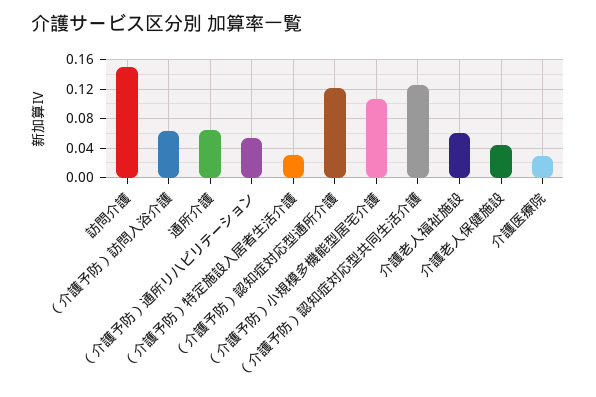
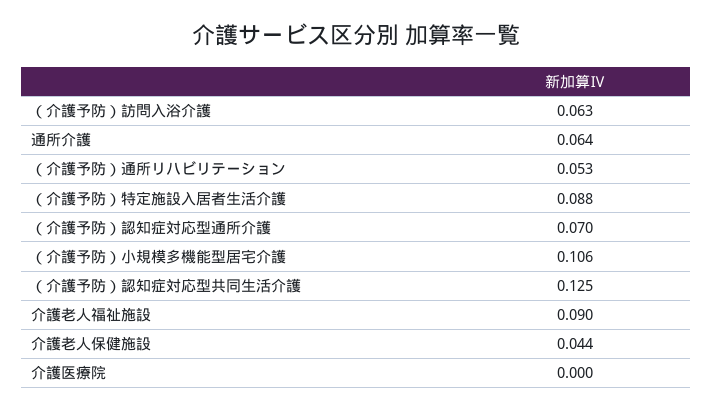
訪問介護: 0.15 -> none
（介護予防）特定施設入居者生活介護: 0.03 -> 0.088
（介護予防）認知症対応型通所介護: 0.12 -> 0.07
介護老人福祉施設: 0.06 -> 0.09
介護医療院: 0.03 -> 0

